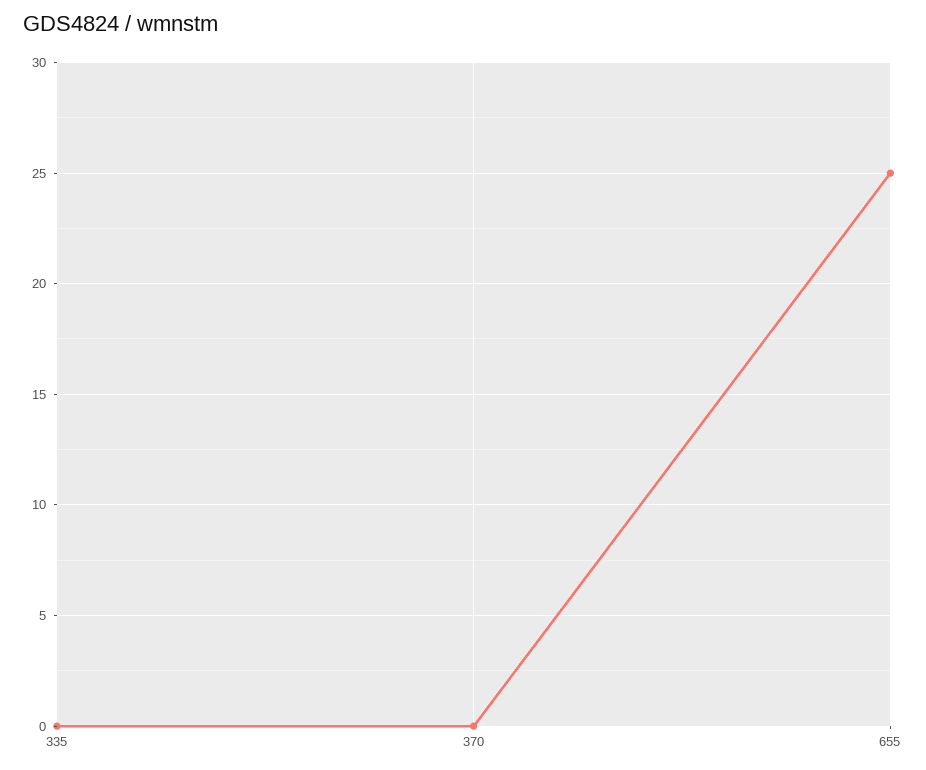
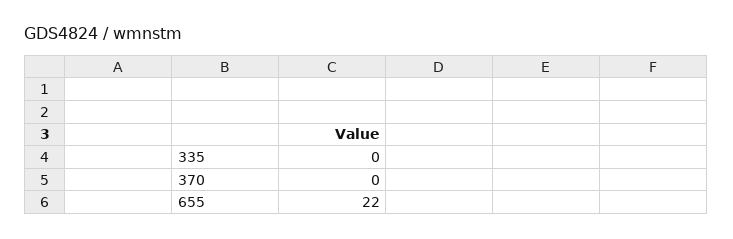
655: 25 -> 22

